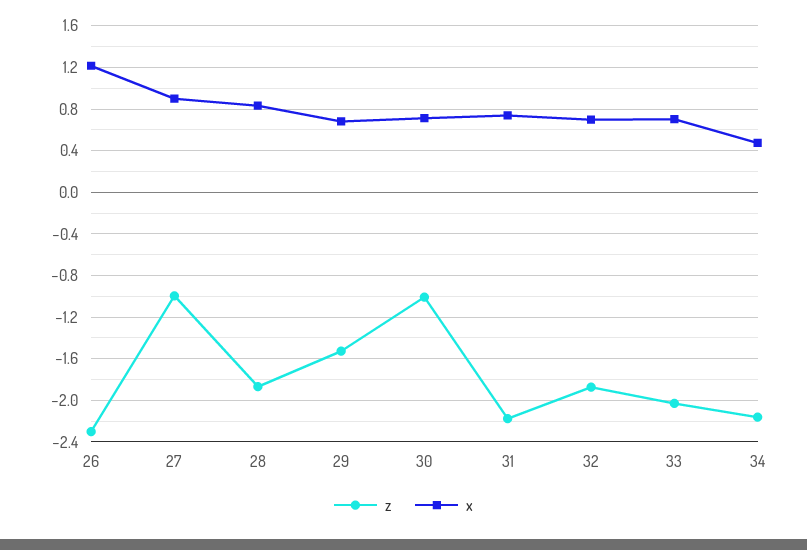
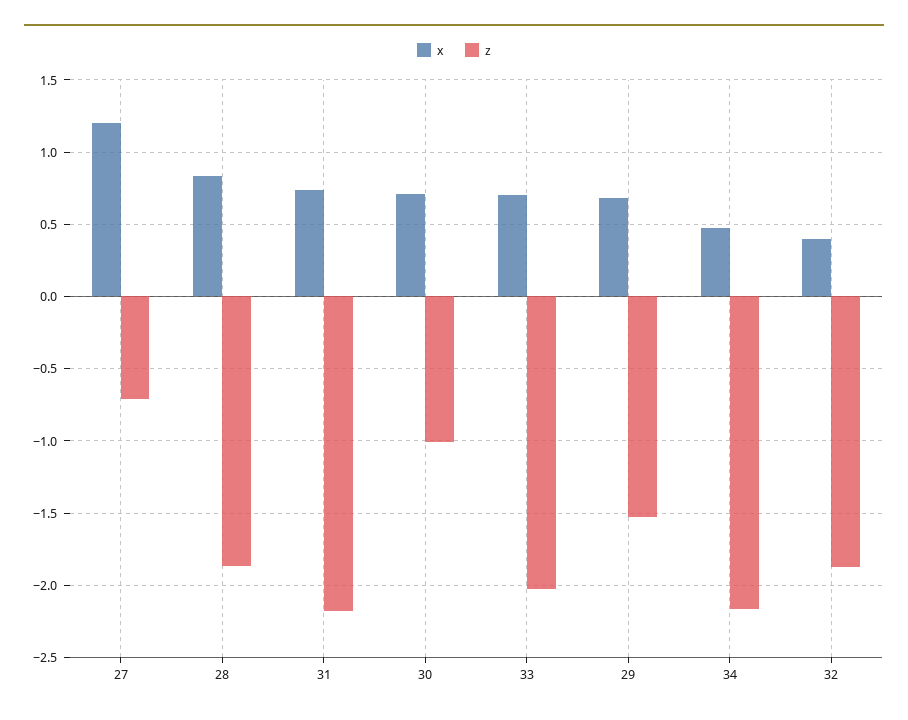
z, 26: -2.3 -> none
x, 26: 1.2 -> none
z, 27: -1 -> -0.7
x, 27: 0.9 -> 1.2
x, 32: 0.7 -> 0.4

